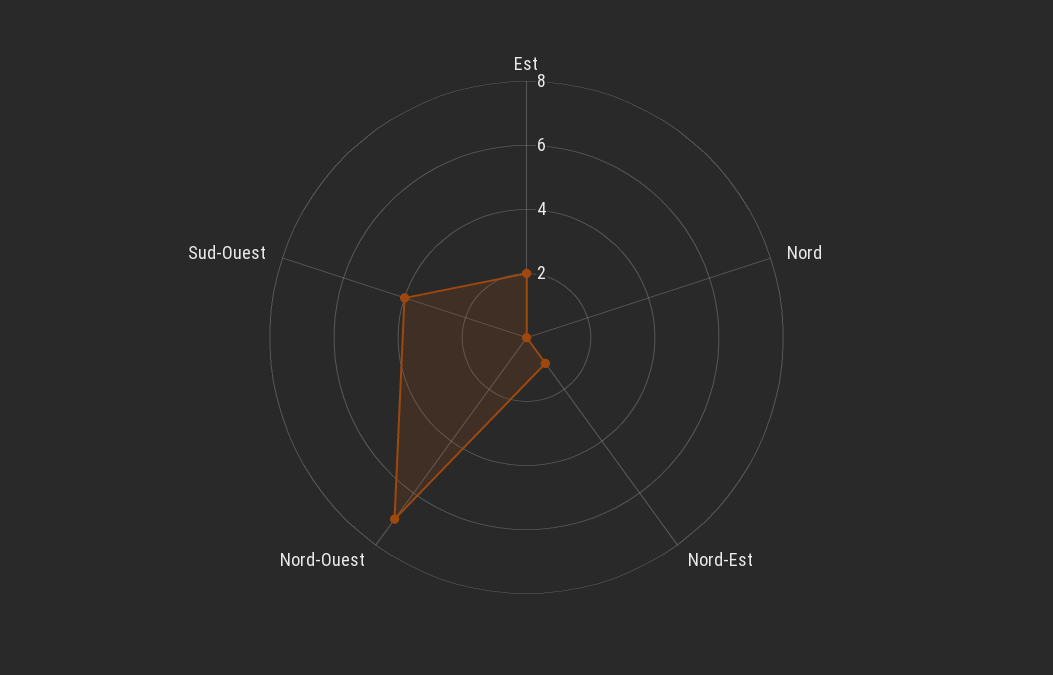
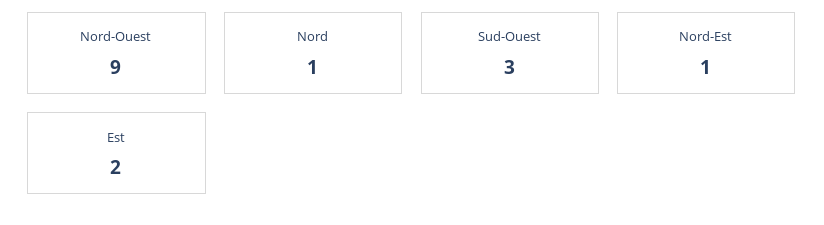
Nord: 0 -> 1
Nord-Ouest: 7 -> 9
Sud-Ouest: 4 -> 3

